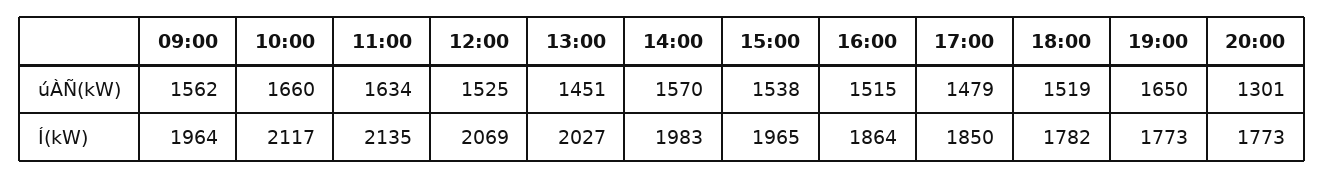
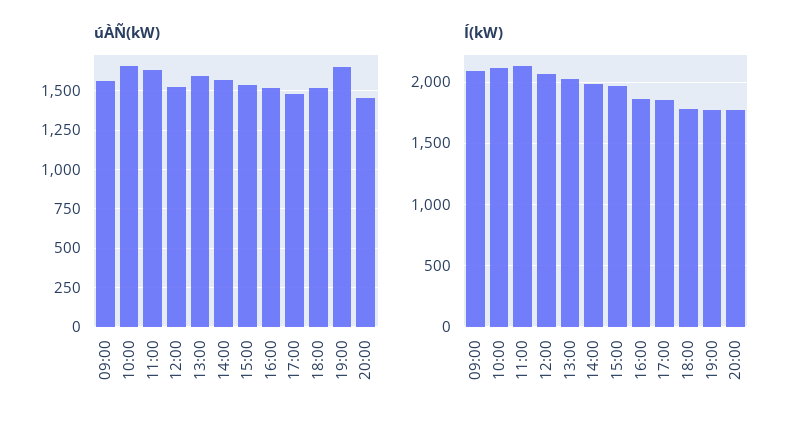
úÀÑ(kW), 13:00: 1451 -> 1600
úÀÑ(kW), 20:00: 1301 -> 1450
Í(kW), 09:00: 1964 -> 2100

